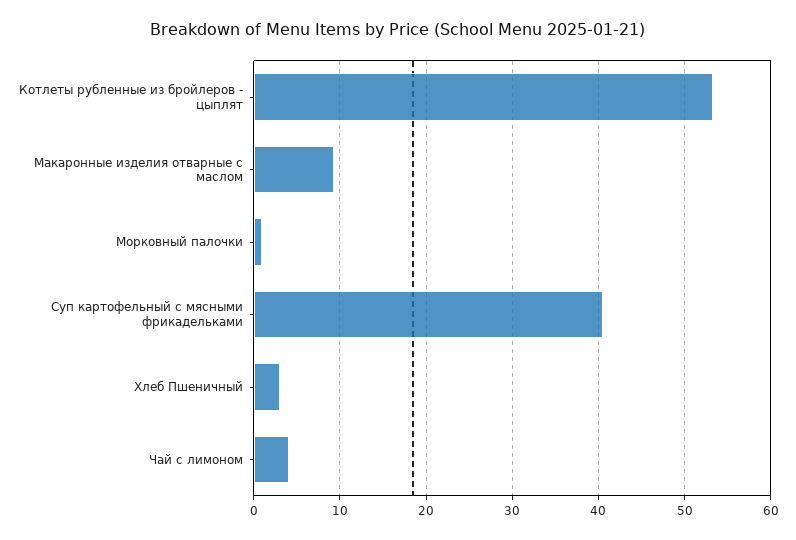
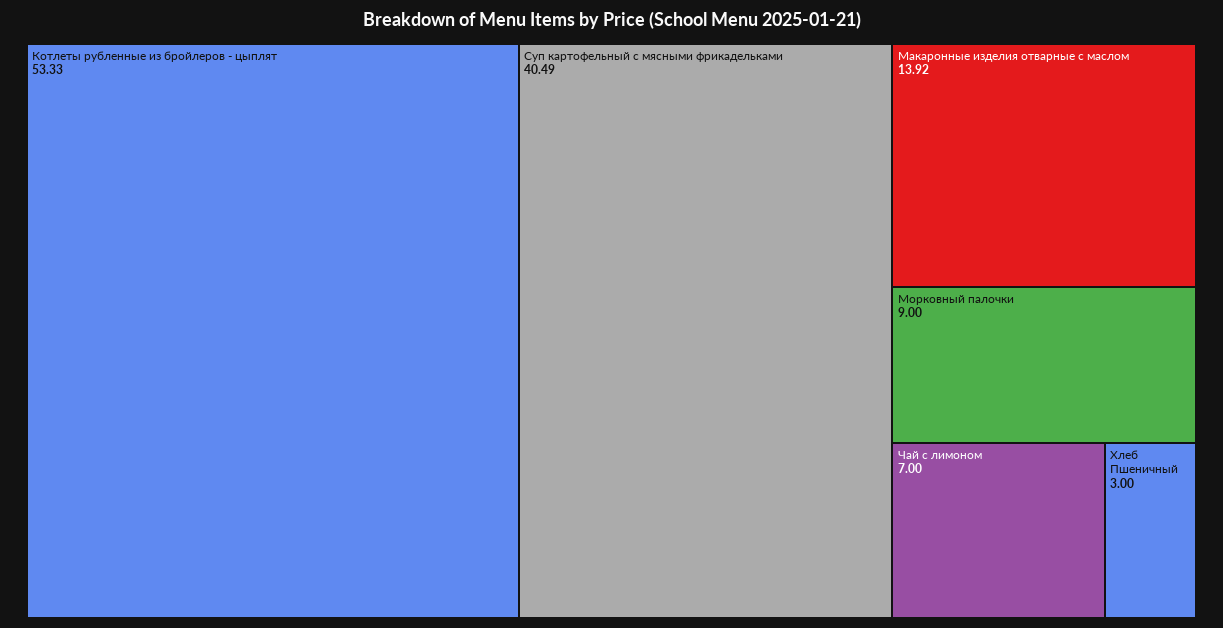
Макаронные изделия отварные с маслом: 9 -> 13.92
Морковный палочки: 1 -> 9
Чай с лимоном: 4 -> 7

